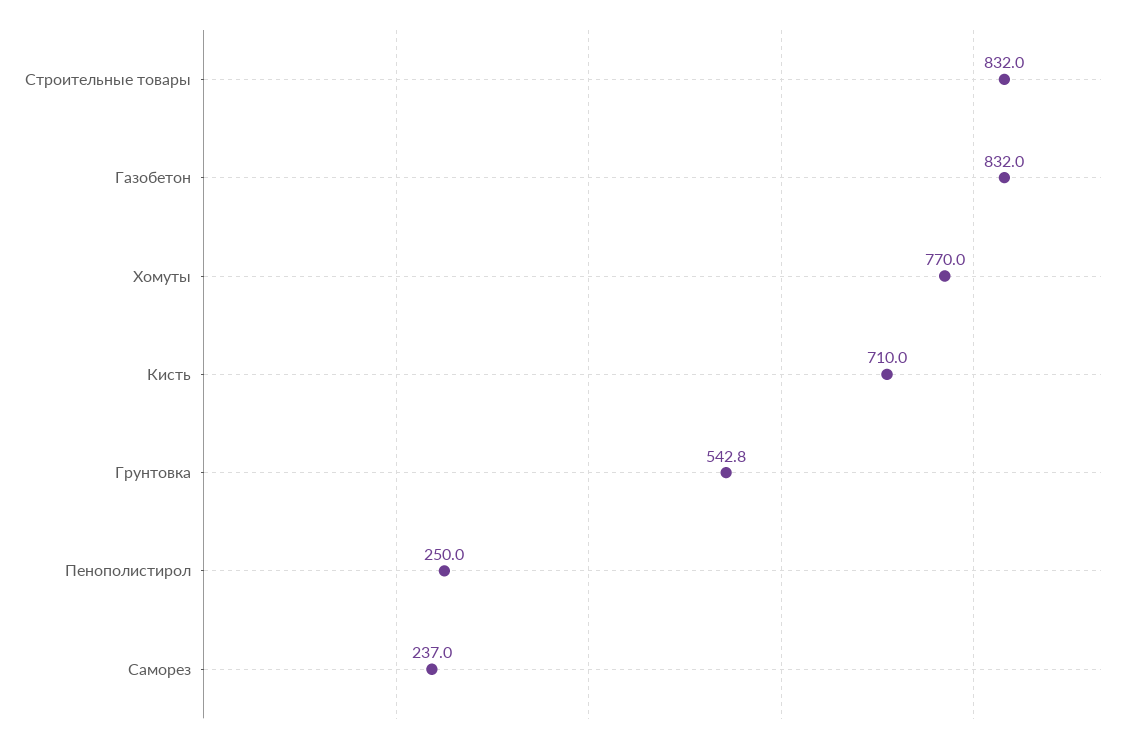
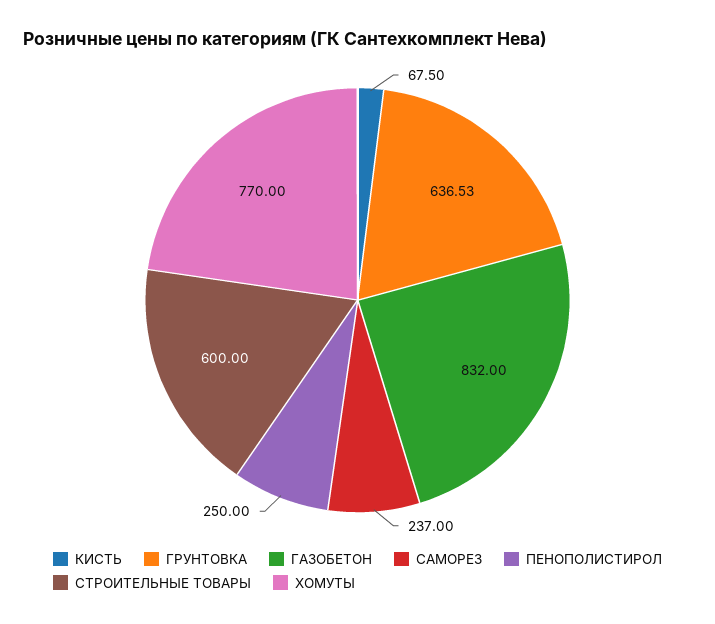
Строительные товары: 832 -> 600
Кисть: 710 -> 67.5
Грунтовка: 542.8 -> 636.53

